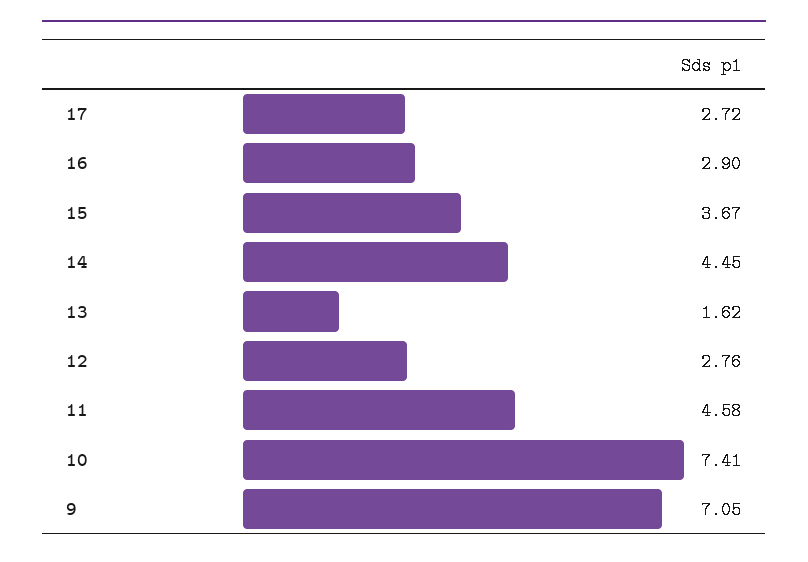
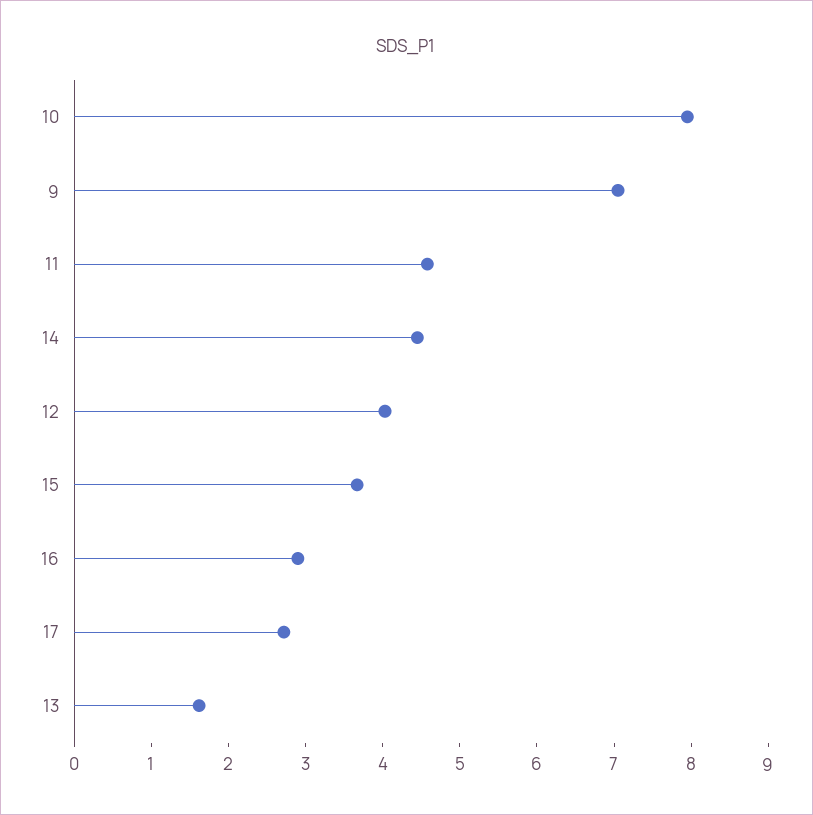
12: 2.76 -> 4
10: 7.41 -> 8

